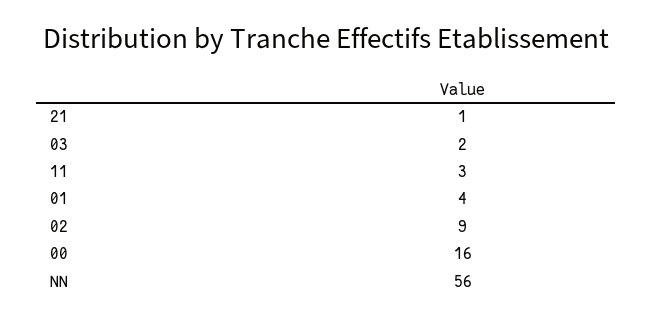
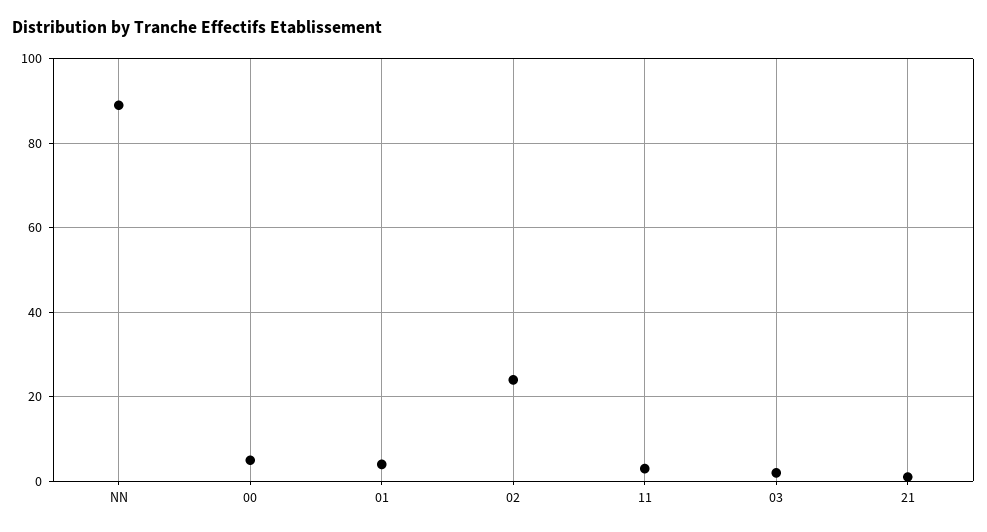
02: 9 -> 25
00: 16 -> 5
NN: 56 -> 90

